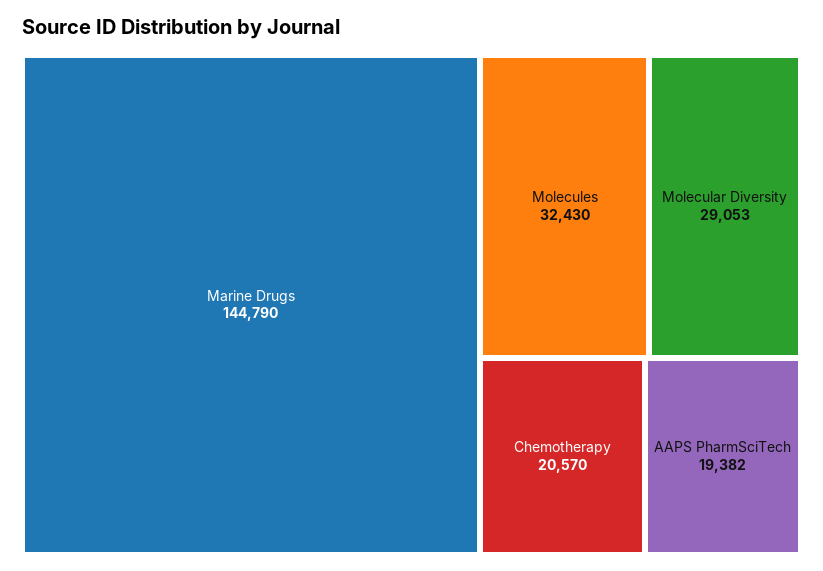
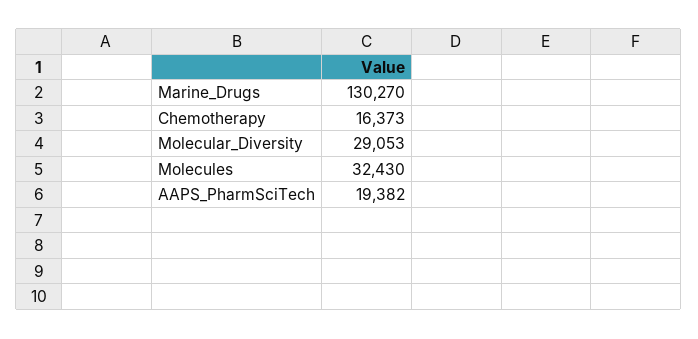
Marine Drugs: 144790 -> 130270
Chemotherapy: 20570 -> 16373

